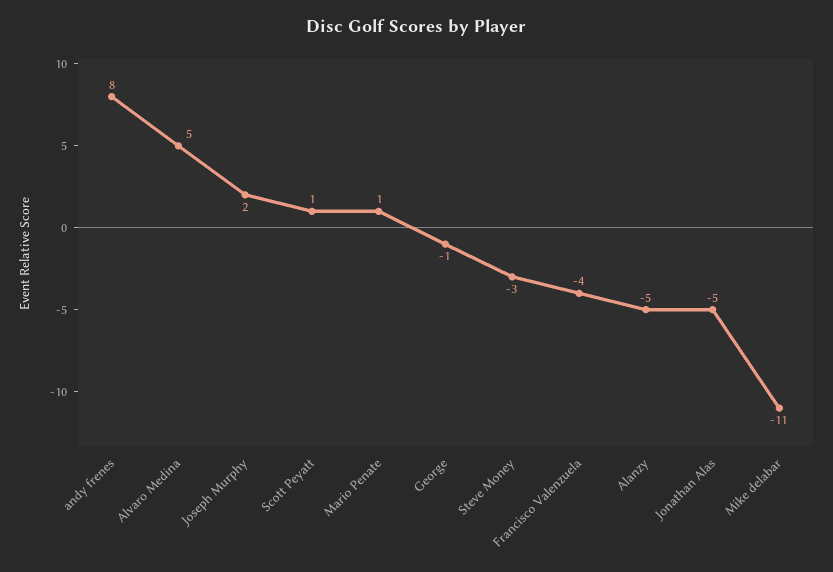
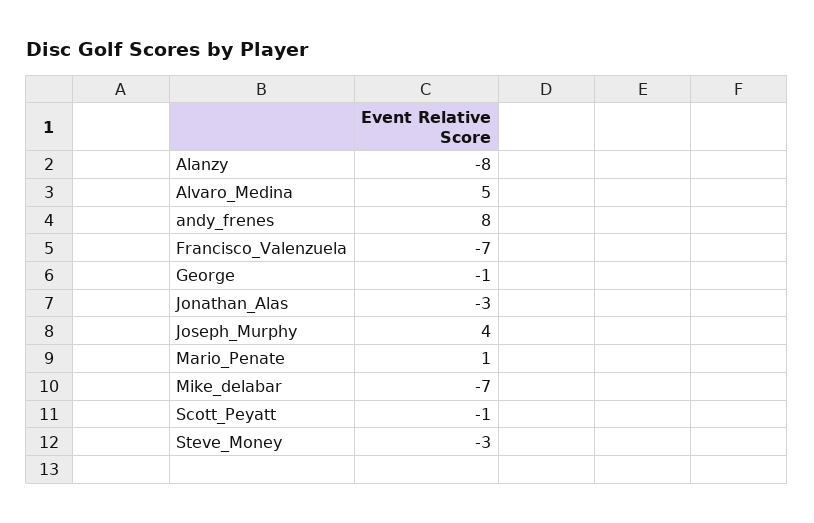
Joseph Murphy: 2 -> 4
Scott Peyatt: 1 -> -1
Francisco Valenzuela: -4 -> -7
Alanzy: -5 -> -8
Jonathan Alas: -5 -> -3
Mike delabar: -11 -> -7

